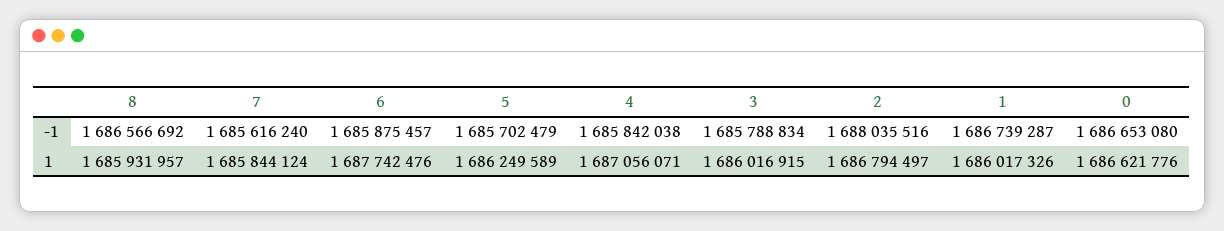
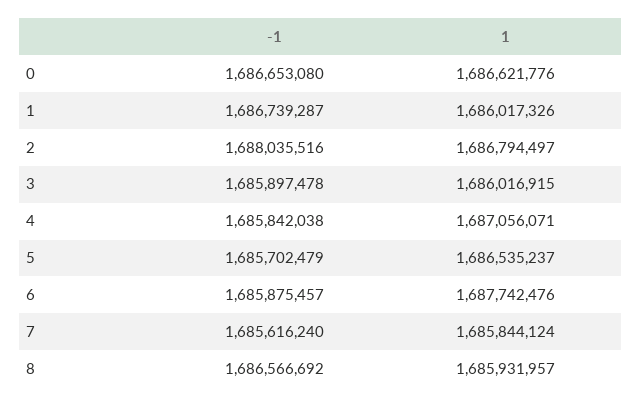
3, -1: 1685788834 -> 1685897478
5, 1: 1686249589 -> 1686535237

